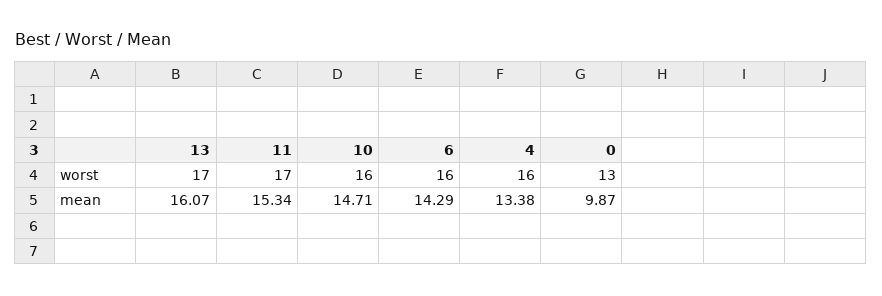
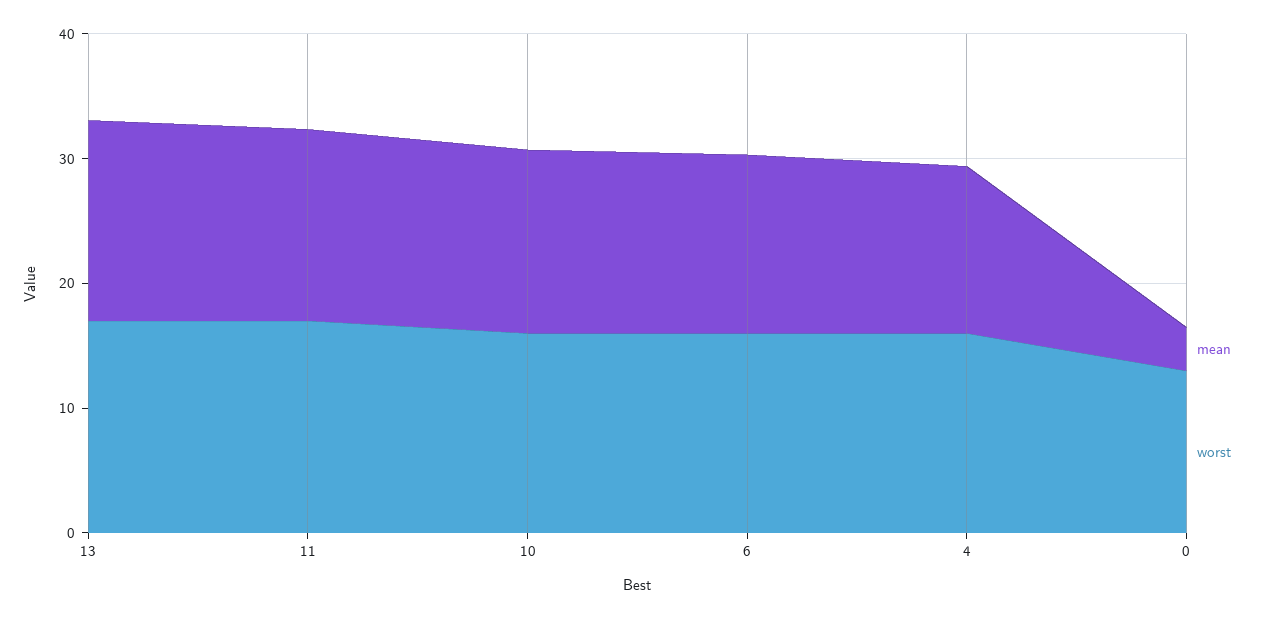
mean, 0: 9.87 -> 4

